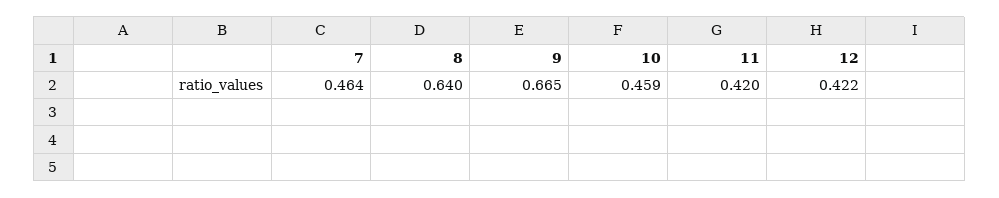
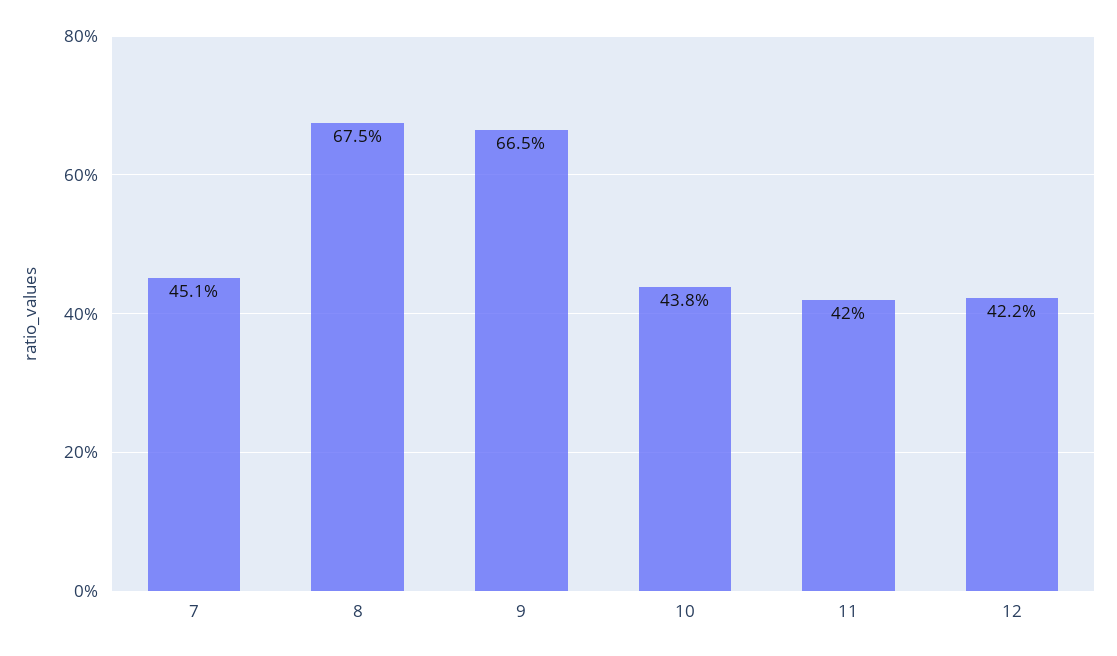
7: 0.464 -> 0.451
8: 0.64 -> 0.675
10: 0.459 -> 0.438

